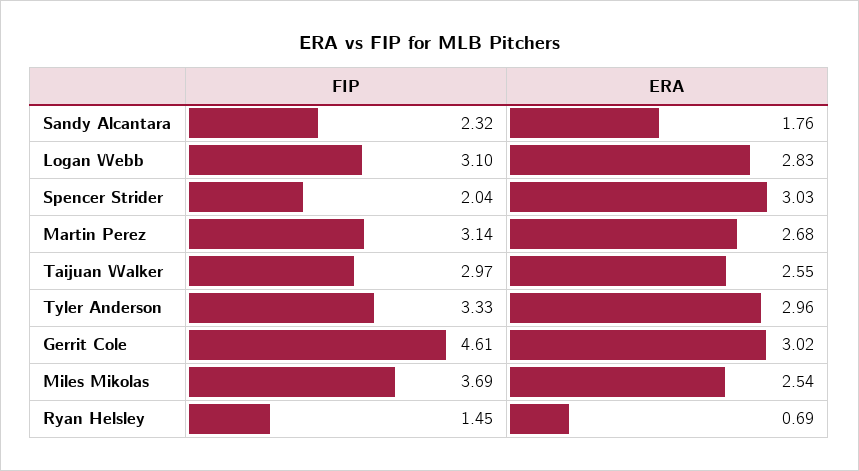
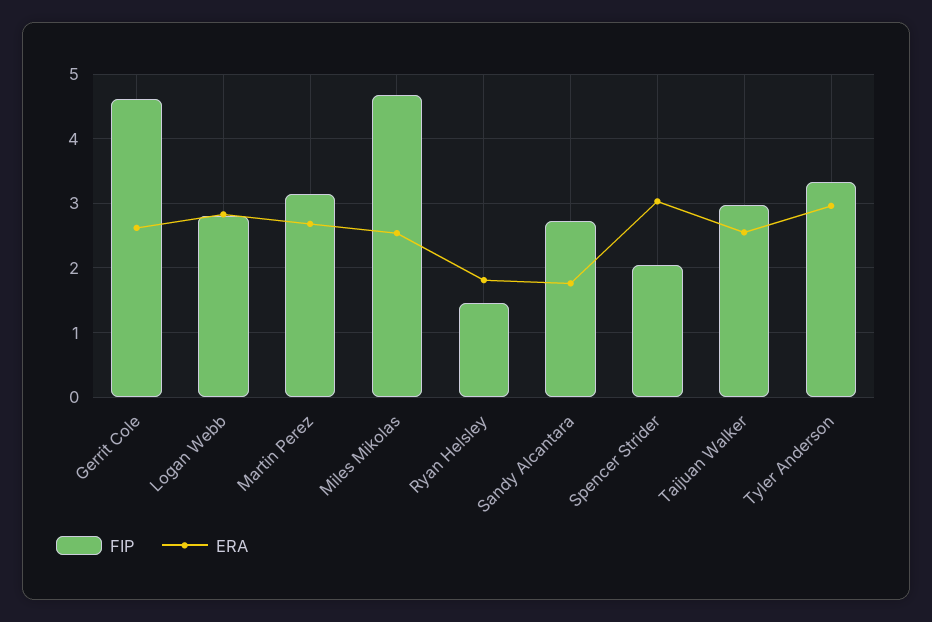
FIP, Sandy Alcantara: 2.32 -> 2.7
FIP, Logan Webb: 3.1 -> 2.8
ERA, Gerrit Cole: 3.02 -> 2.6
FIP, Miles Mikolas: 3.69 -> 4.7
ERA, Ryan Helsley: 0.69 -> 1.8

